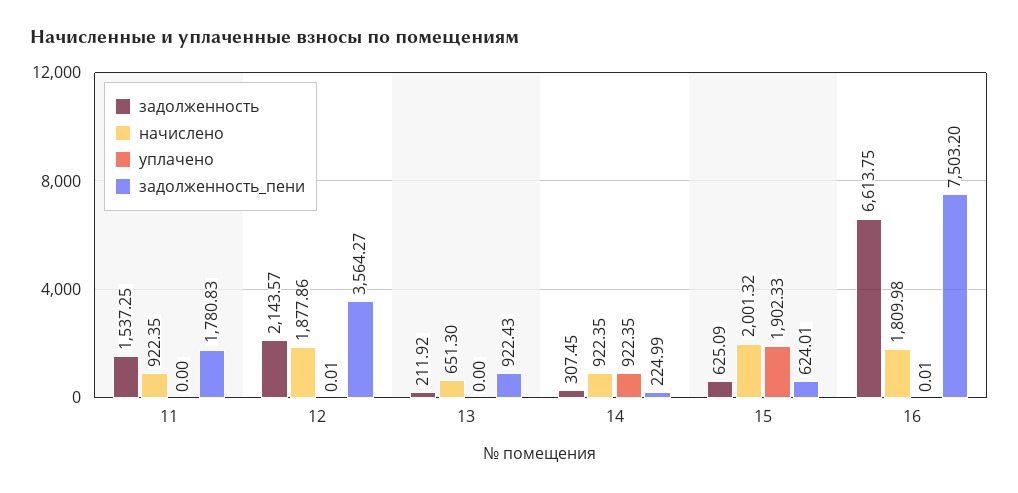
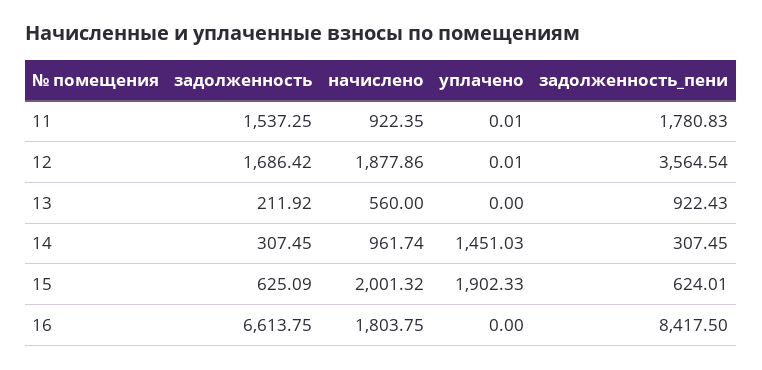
уплачено, 11: 0 -> 0.01
задолженность, 12: 2143.57 -> 1686.42
задолженность_пени, 12: 3564.27 -> 3564.54
начислено, 13: 651.3 -> 560
начислено, 14: 922.35 -> 961.74
уплачено, 14: 922.35 -> 1451.03
задолженность_пени, 14: 224.99 -> 307.45
начислено, 16: 1809.98 -> 1803.75
уплачено, 16: 0.01 -> 0
задолженность_пени, 16: 7503.2 -> 8417.5

